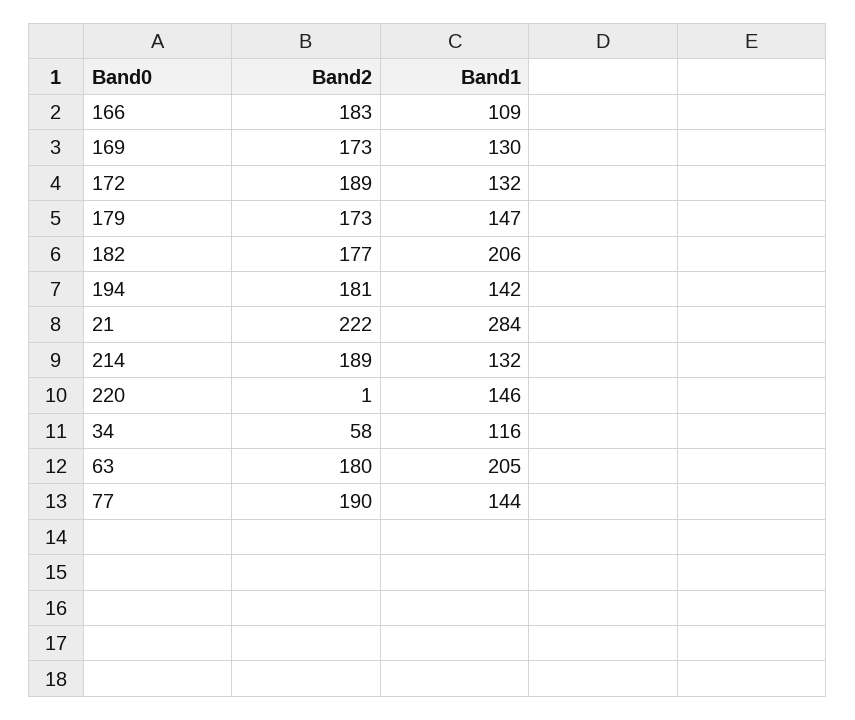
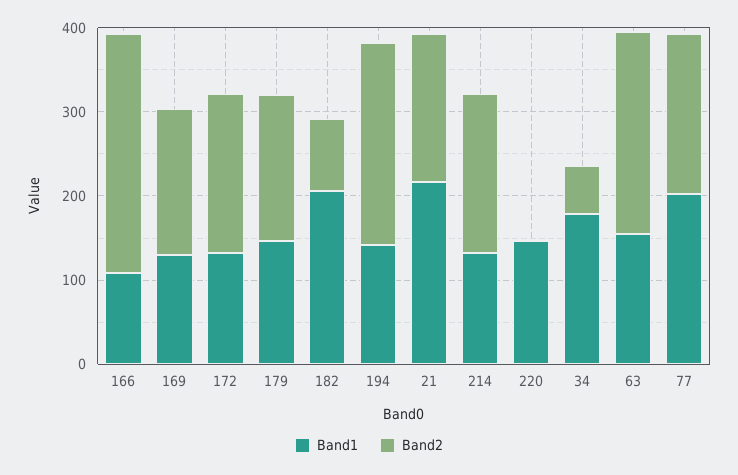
Band2, 166: 183 -> 280
Band2, 182: 177 -> 80
Band2, 194: 181 -> 240
Band2, 21: 222 -> 180
Band1, 21: 284 -> 220
Band1, 34: 116 -> 180
Band2, 63: 180 -> 240
Band1, 63: 205 -> 160
Band1, 77: 144 -> 200

